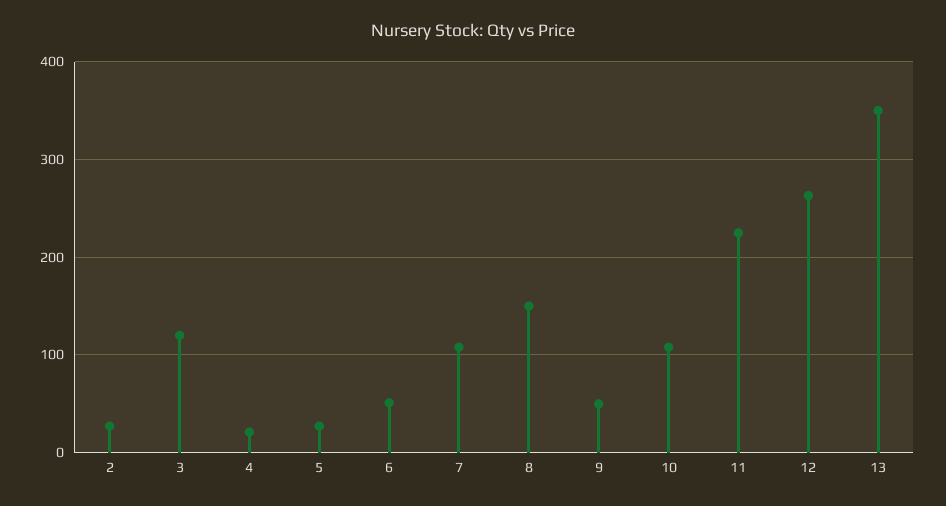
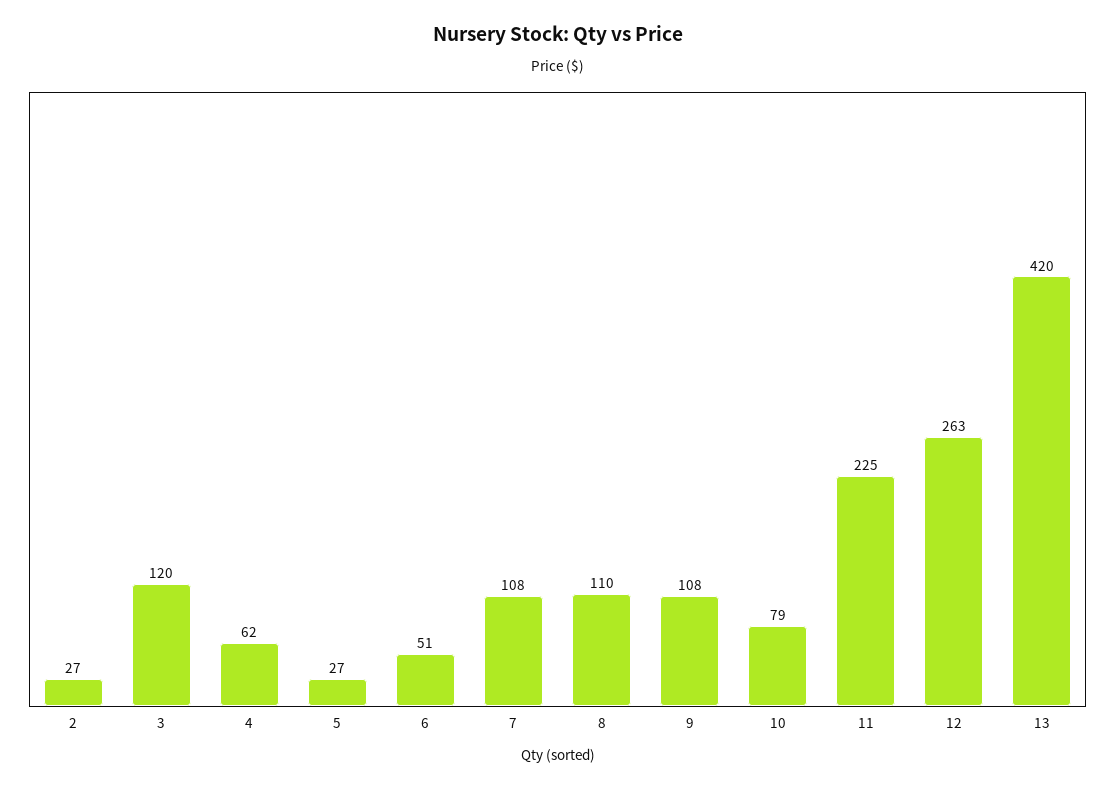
4: 20 -> 62
8: 150 -> 110
9: 50 -> 108
10: 110 -> 79
13: 350 -> 420

